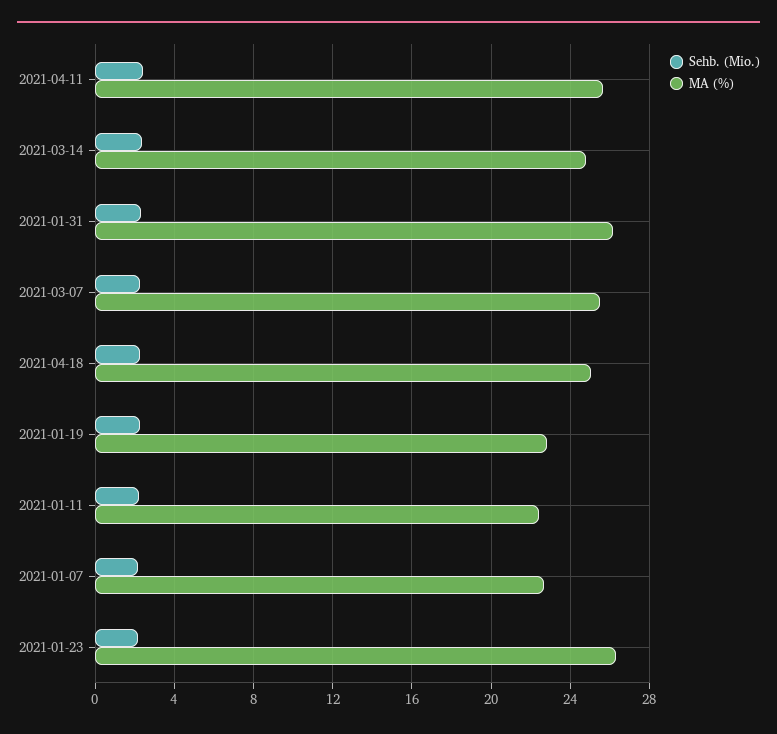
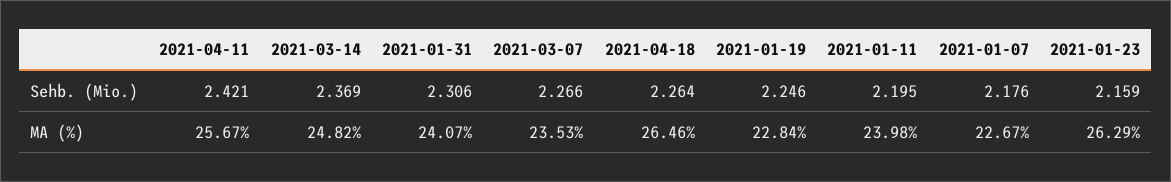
MA (%), 2021-01-31: 26 -> 24.07
MA (%), 2021-03-07: 25.5 -> 23.53
MA (%), 2021-04-18: 25 -> 26.46
MA (%), 2021-01-11: 22.5 -> 23.98

